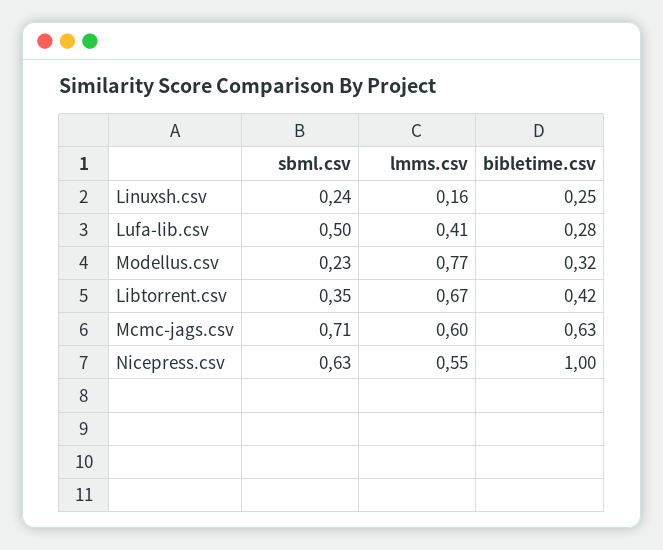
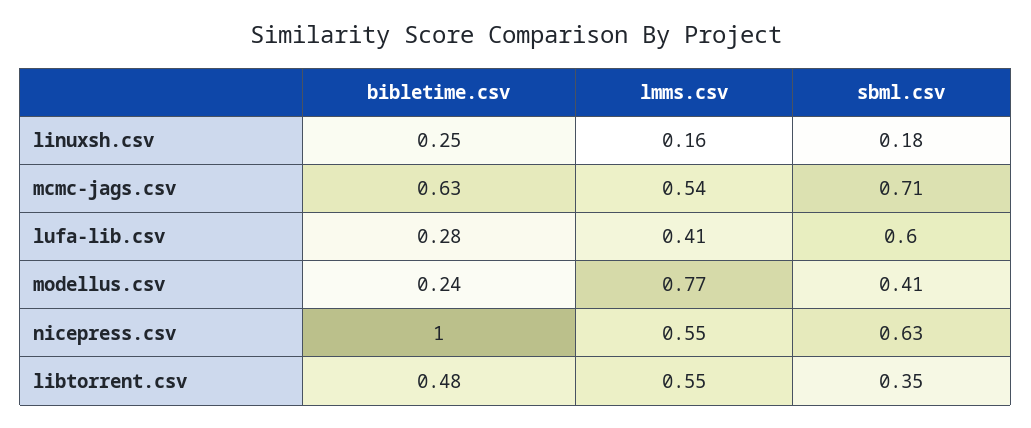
sbml.csv, Linuxsh.csv: 0.24 -> 0.18
sbml.csv, Lufa-lib.csv: 0.5 -> 0.6
sbml.csv, Modellus.csv: 0.23 -> 0.41
bibletime.csv, Modellus.csv: 0.32 -> 0.24
lmms.csv, Libtorrent.csv: 0.67 -> 0.55
bibletime.csv, Libtorrent.csv: 0.42 -> 0.48
lmms.csv, Mcmc-jags.csv: 0.6 -> 0.54

